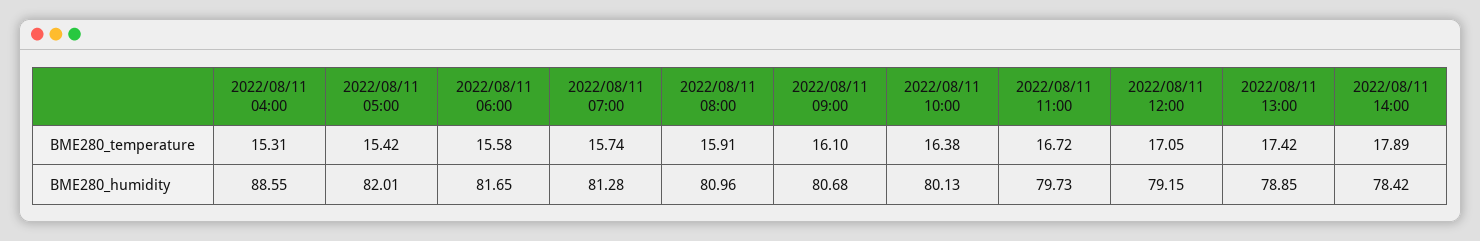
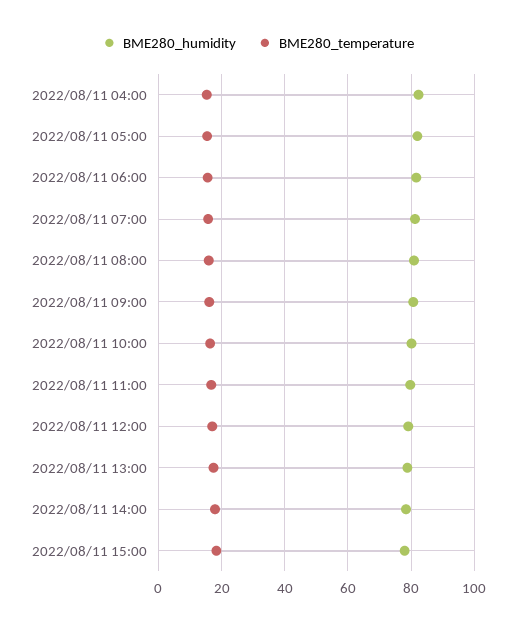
BME280_humidity, 2022/08/11 04:00: 88.55 -> 82
BME280_humidity, 2022/08/11 15:00: none -> 78
BME280_temperature, 2022/08/11 15:00: none -> 18

